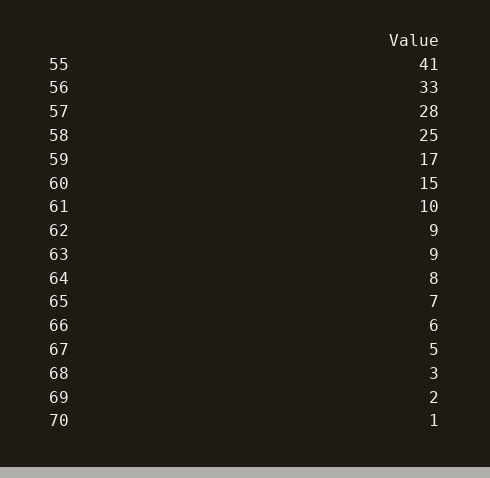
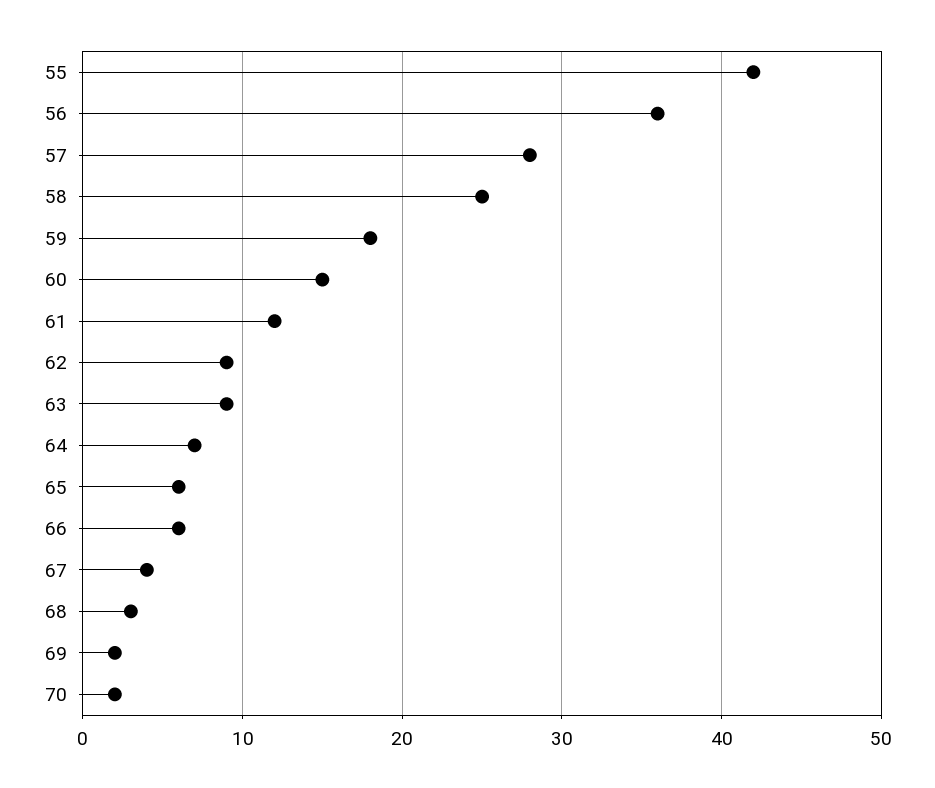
55: 41 -> 42
56: 33 -> 36
59: 17 -> 18
61: 10 -> 12
64: 8 -> 7
65: 7 -> 6
67: 5 -> 4
70: 1 -> 2

